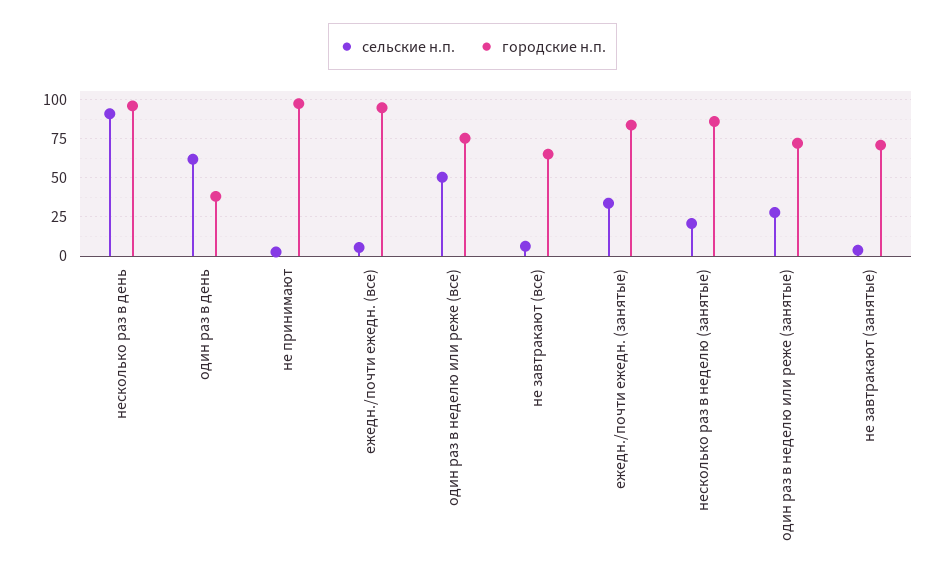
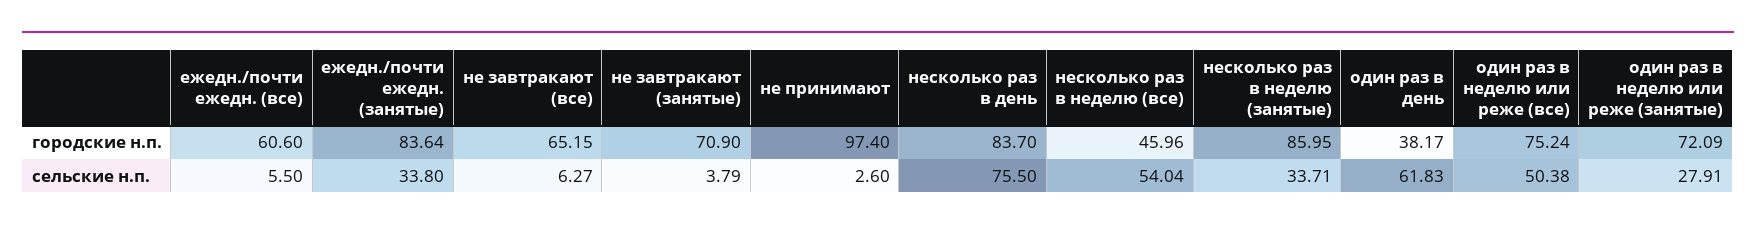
сельские н.п., несколько раз в день: 90 -> 75.5
городские н.п., несколько раз в день: 95 -> 83.7
городские н.п., ежедн./почти ежедн. (все): 95 -> 60.6
сельские н.п., несколько раз в неделю (занятые): 20 -> 33.71
городские н.п., несколько раз в неделю (все): none -> 45.96
сельские н.п., несколько раз в неделю (все): none -> 54.04

